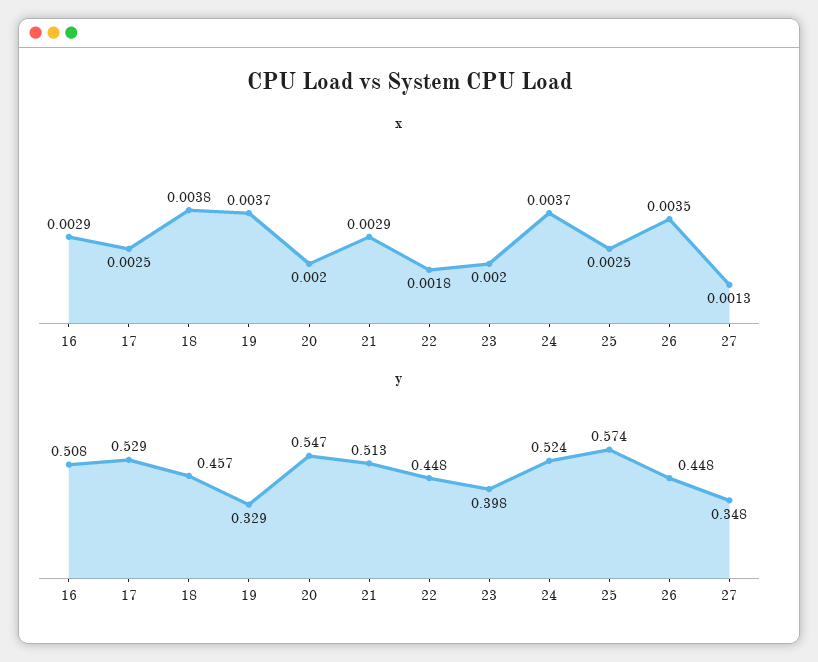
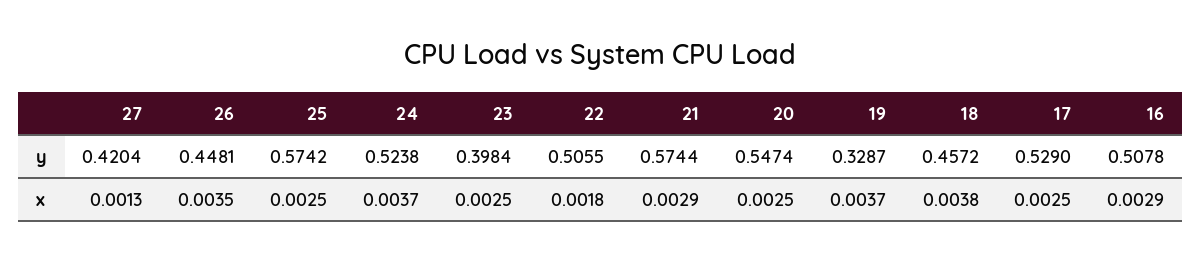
x, 20: 0.002 -> 0.0025
x, 23: 0.002 -> 0.0025
y, 21: 0.513 -> 0.5744
y, 22: 0.448 -> 0.5055
y, 27: 0.348 -> 0.4204

